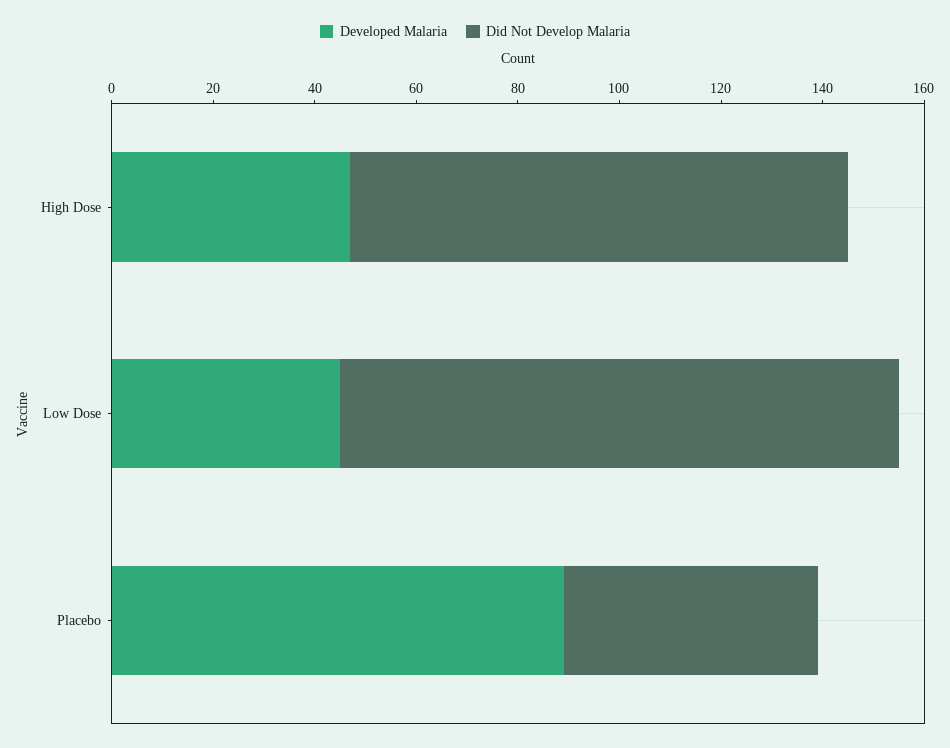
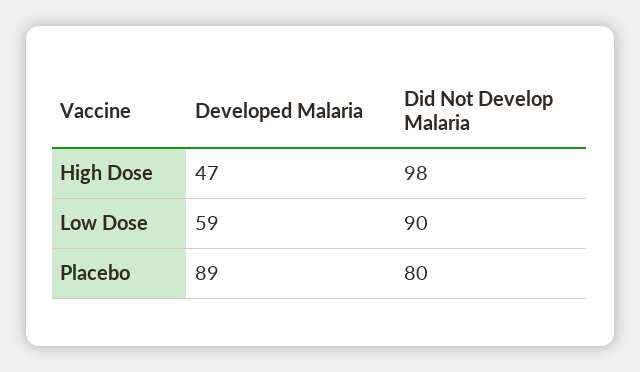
Developed Malaria, Low Dose: 45 -> 59
Did Not Develop Malaria, Low Dose: 110 -> 90
Did Not Develop Malaria, Placebo: 50 -> 80

